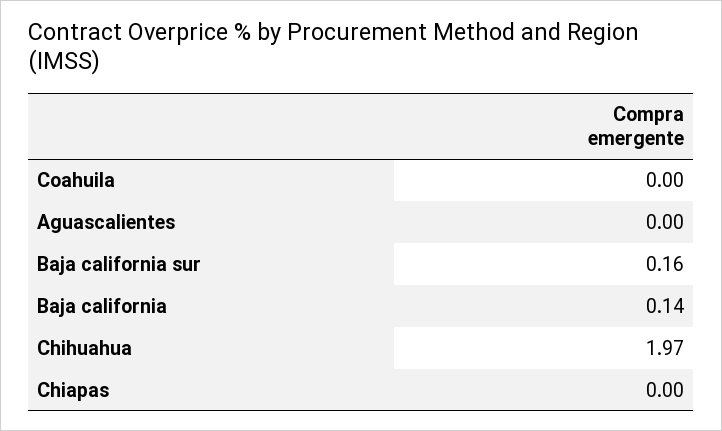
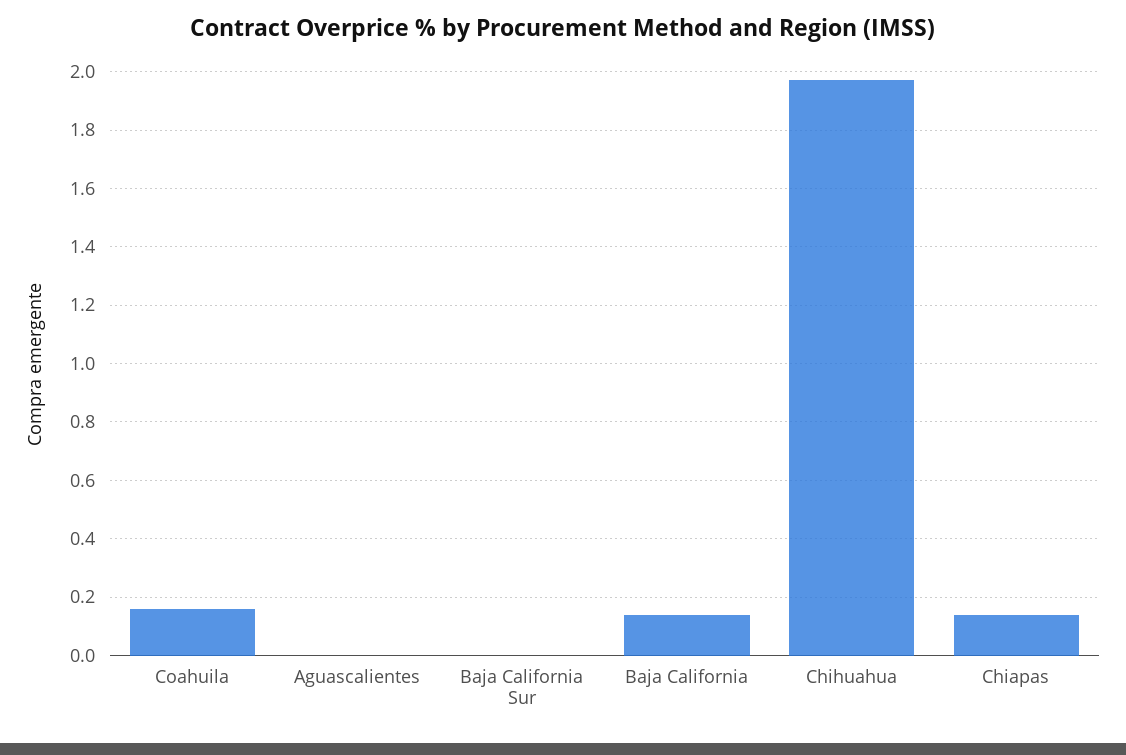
Coahuila: 0 -> 0.15
Baja california sur: 0.16 -> 0
Chiapas: 0 -> 0.15

